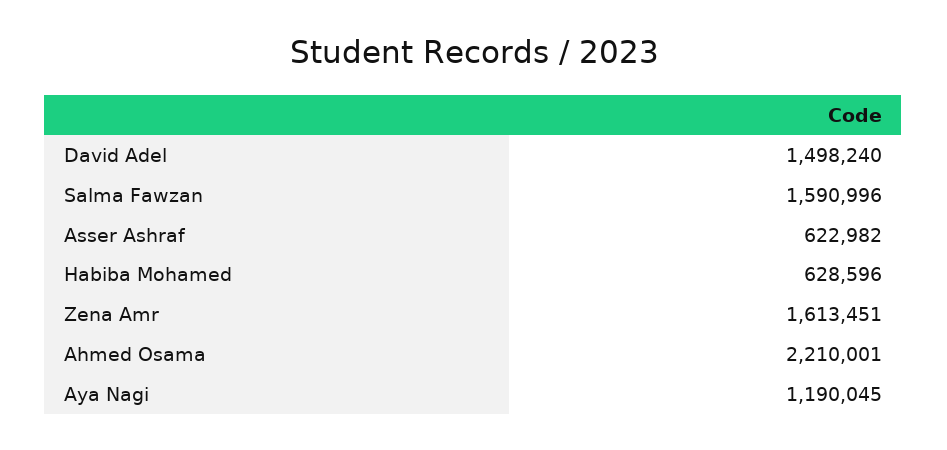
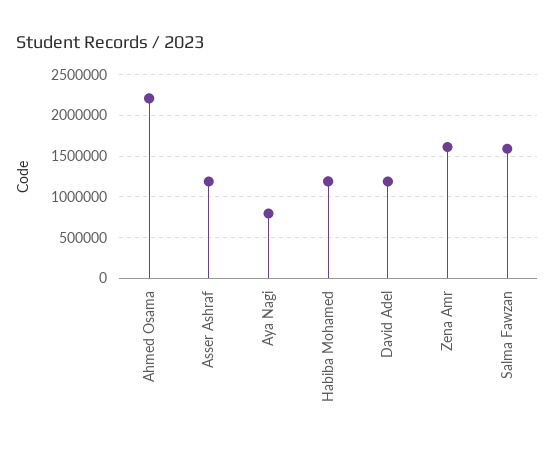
David Adel: 1498240 -> 1200000
Asser Ashraf: 622982 -> 1200000
Habiba Mohamed: 628596 -> 1200000
Aya Nagi: 1190045 -> 800000

